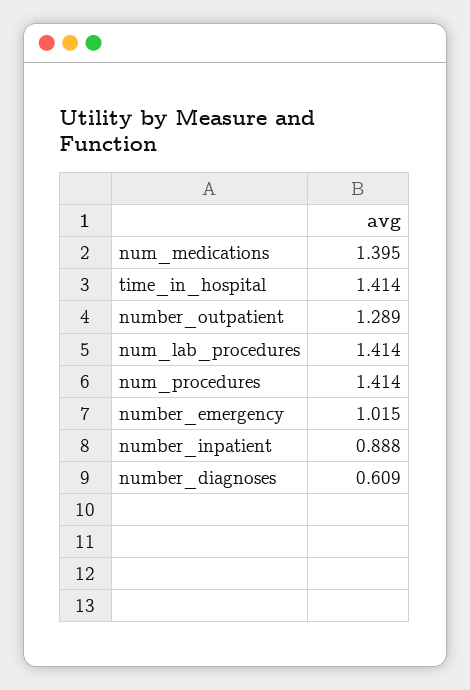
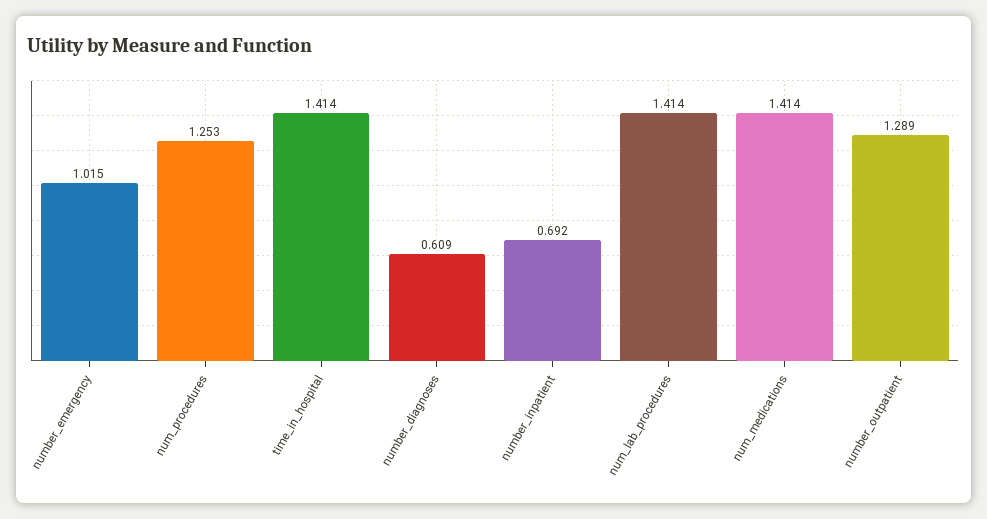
num_medications: 1.395 -> 1.414
num_procedures: 1.414 -> 1.253
number_inpatient: 0.888 -> 0.692

